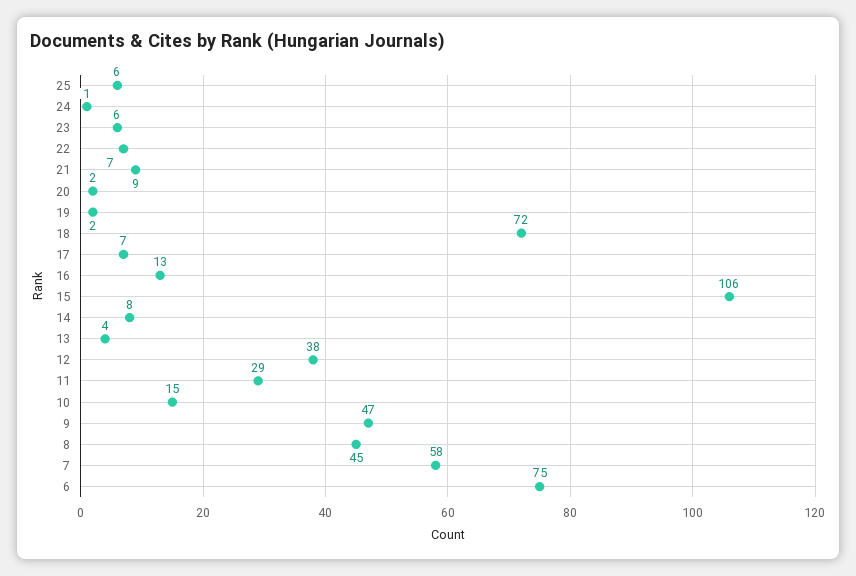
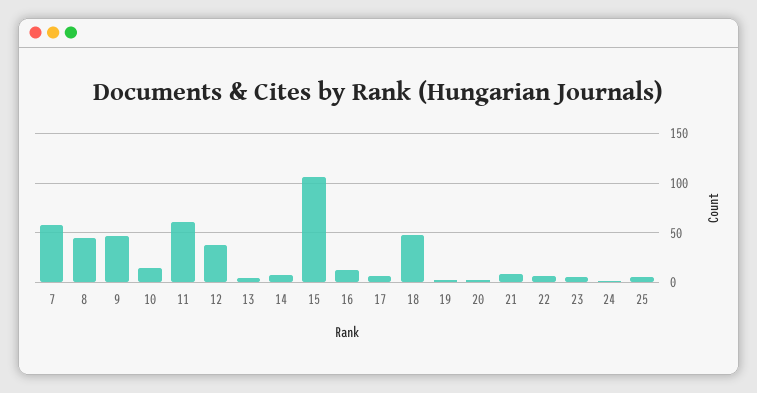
18: 72 -> 50
11: 29 -> 60
6: 75 -> none

